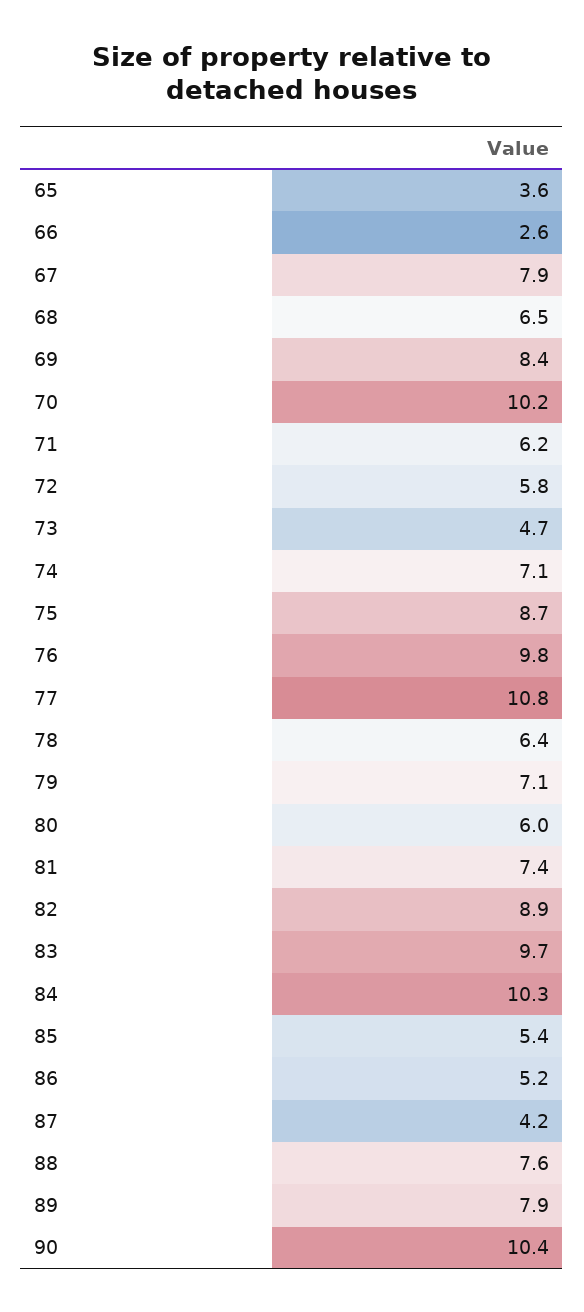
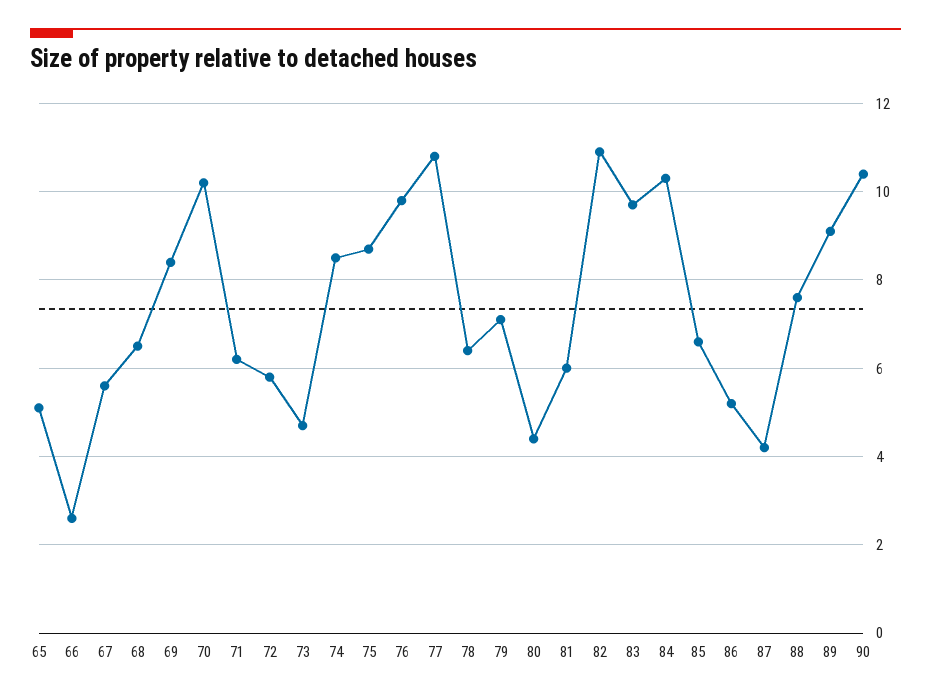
65: 3.6 -> 5
67: 7.9 -> 5.5
74: 7.1 -> 8.5
80: 6 -> 4.5
81: 7.4 -> 6
82: 8.9 -> 11
85: 5.4 -> 6.5
89: 7.9 -> 9

